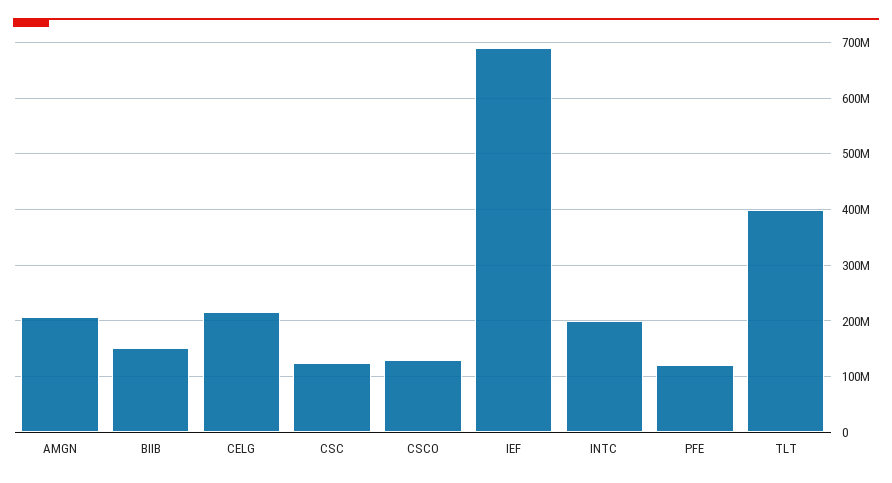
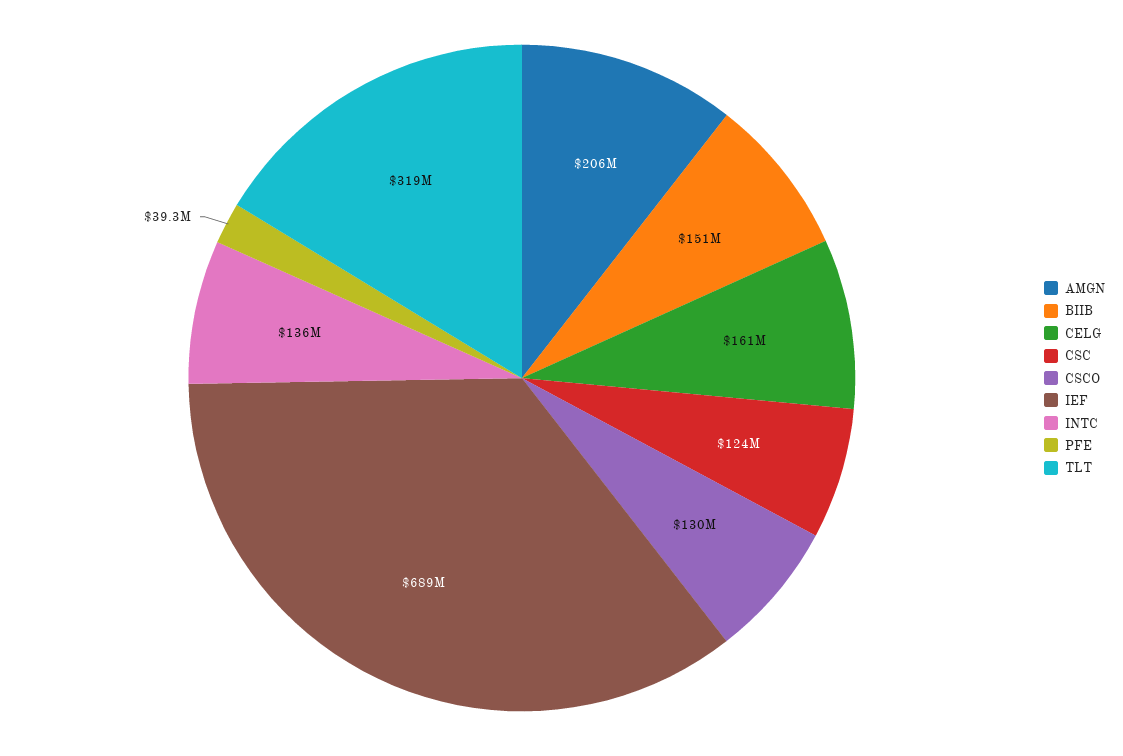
CELG: 220000000 -> 161000000
INTC: 200000000 -> 136000000
PFE: 120000000 -> 39300000
TLT: 400000000 -> 319000000

